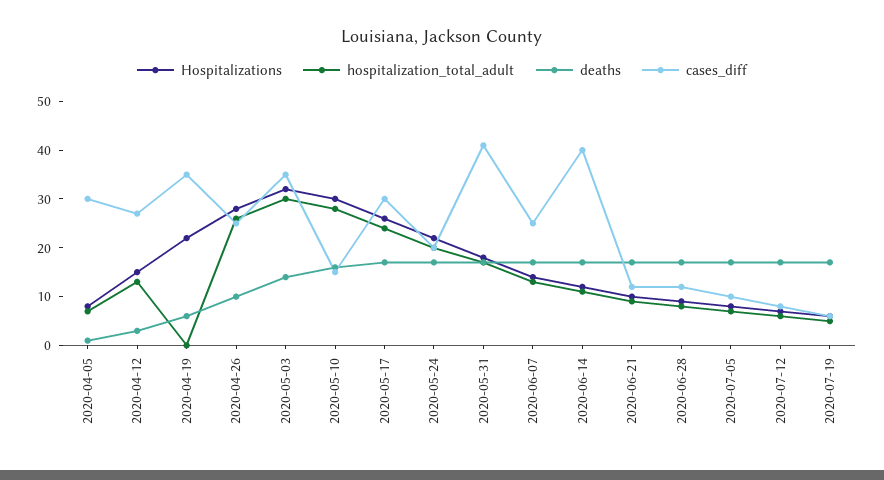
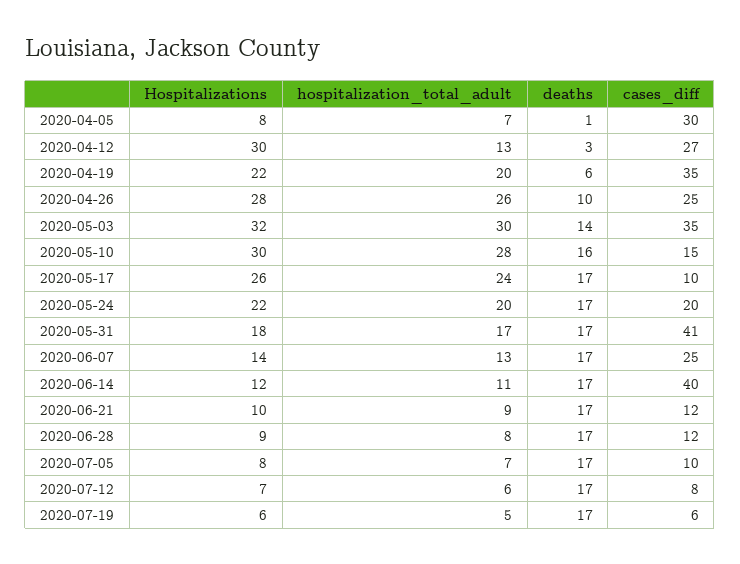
Hospitalizations, 2020-04-12: 15 -> 30
hospitalization_total_adult, 2020-04-19: 0 -> 20
cases_diff, 2020-05-17: 30 -> 10

